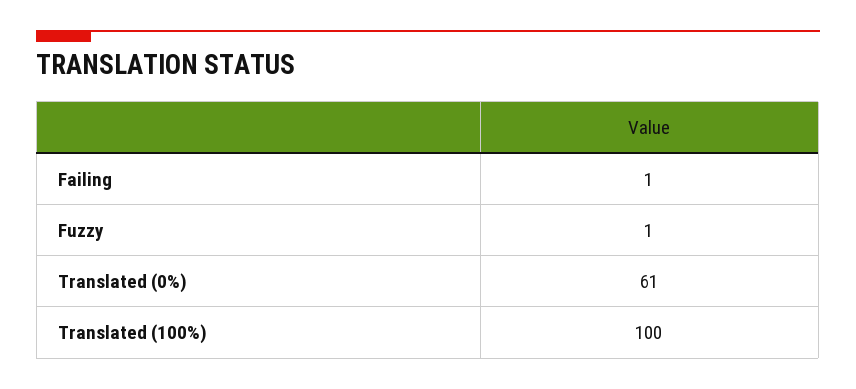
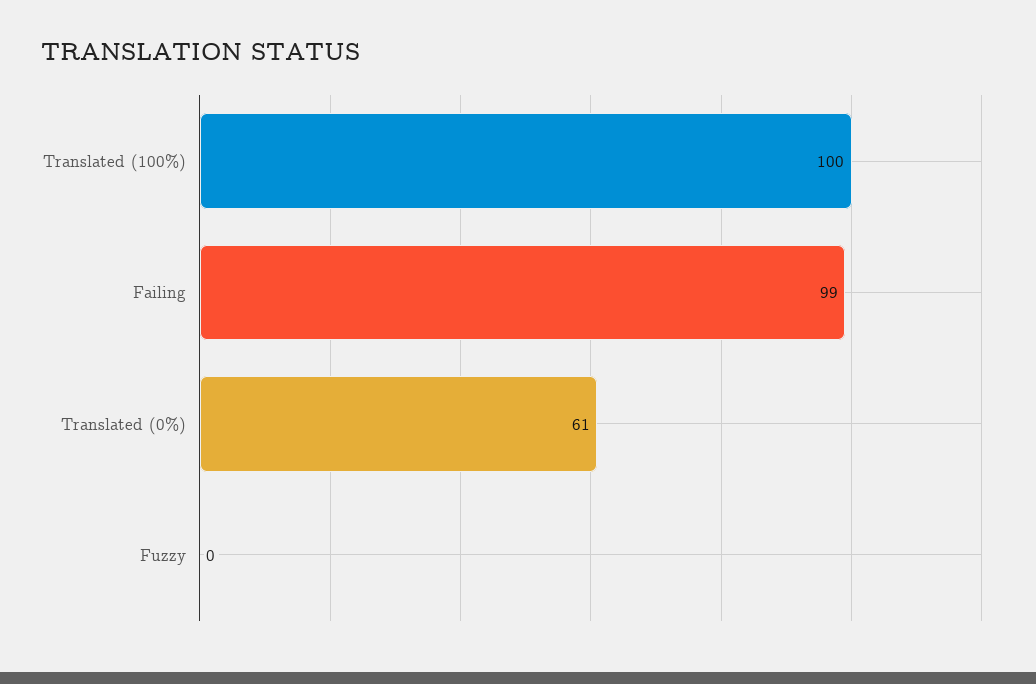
Failing: 1 -> 99
Fuzzy: 1 -> 0

